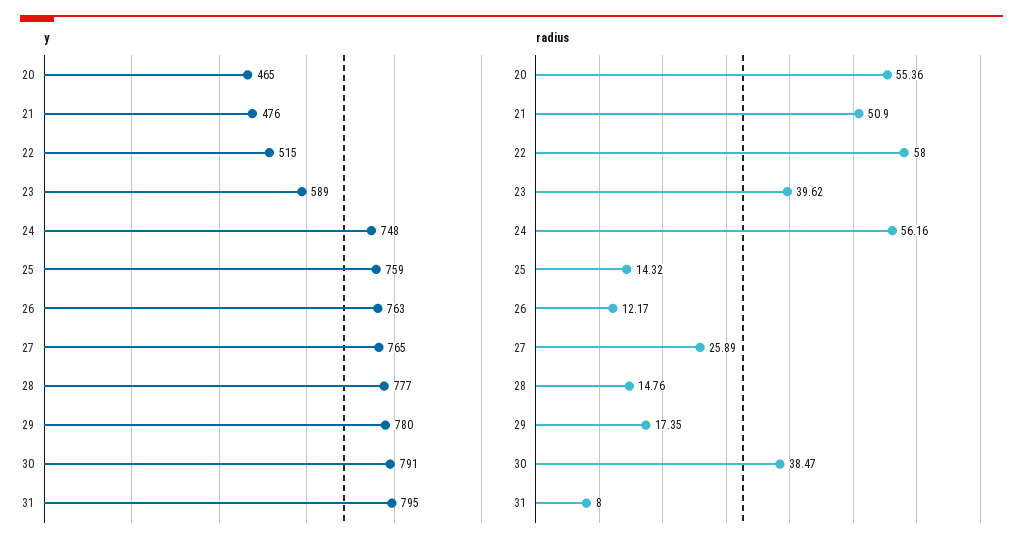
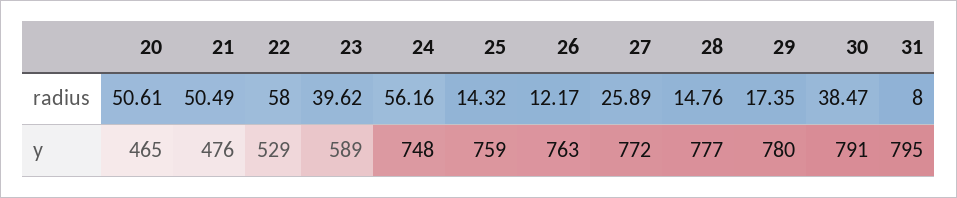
y, 22: 515 -> 529
y, 27: 765 -> 772
radius, 20: 55.36 -> 50.61
radius, 21: 50.9 -> 50.49

